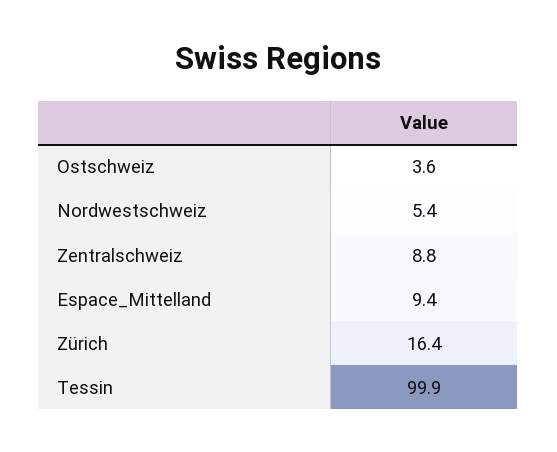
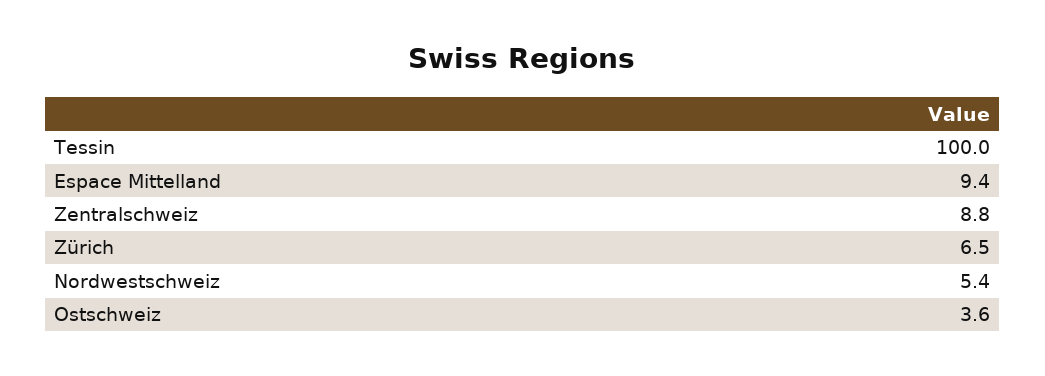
Zürich: 16.4 -> 6.5
Tessin: 99.9 -> 100

